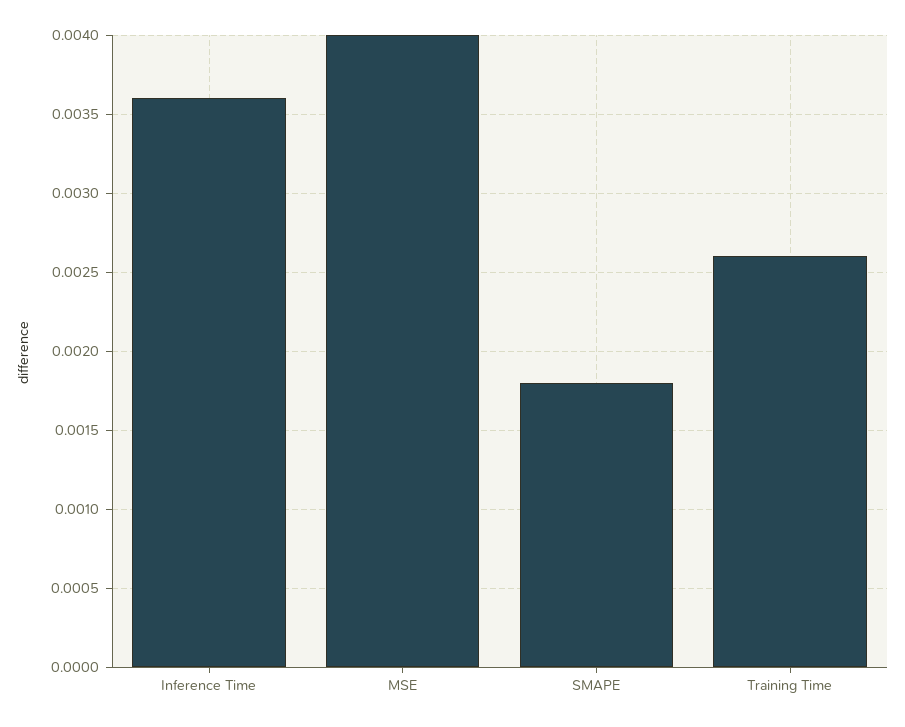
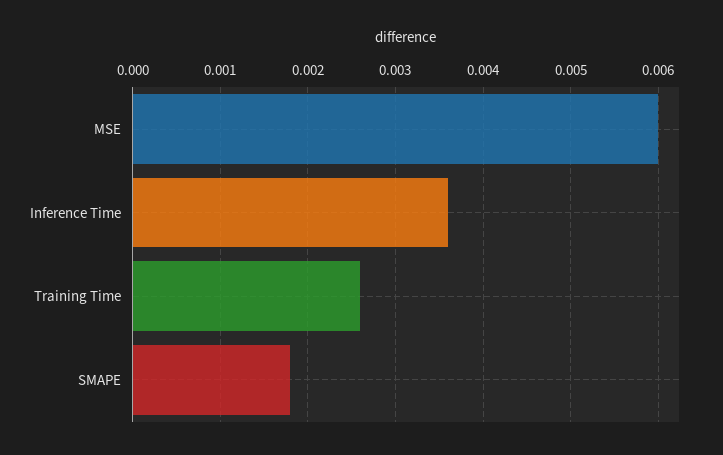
MSE: 0.004 -> 0.006

